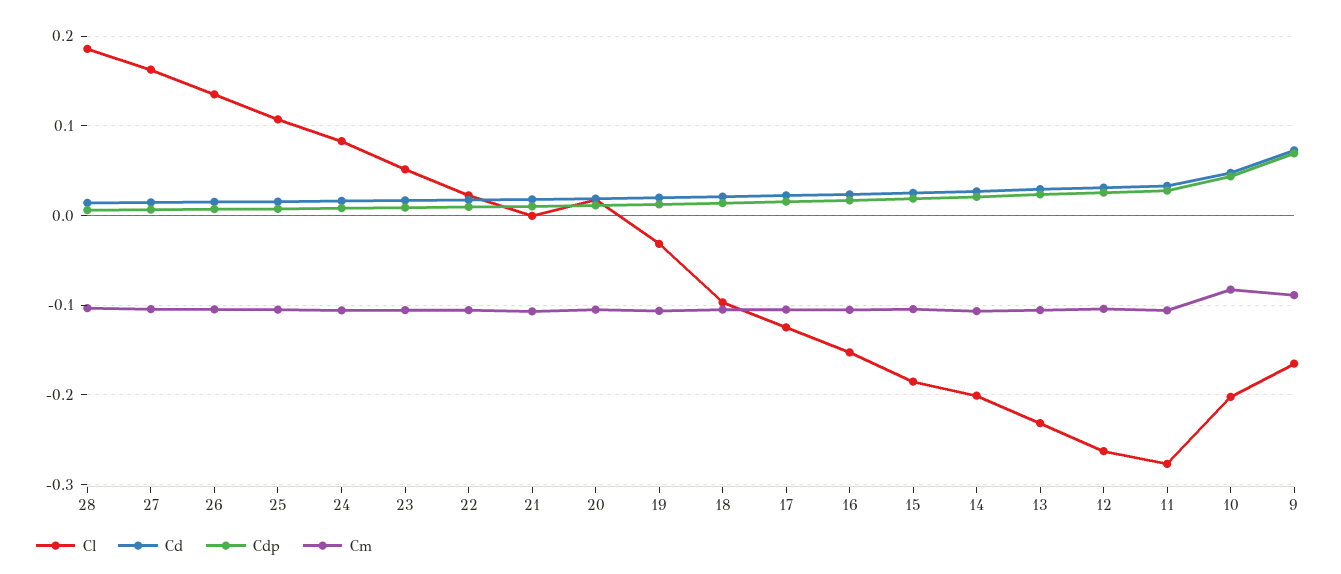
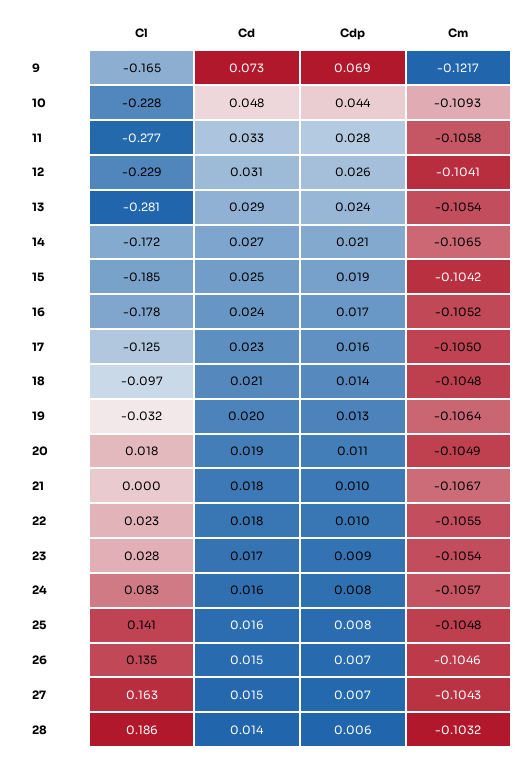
Cl, 25: 0.11 -> 0.141
Cl, 23: 0.05 -> 0.028
Cl, 16: -0.15 -> -0.178
Cl, 14: -0.2 -> -0.172
Cl, 13: -0.23 -> -0.281
Cl, 12: -0.26 -> -0.229
Cl, 10: -0.2 -> -0.228
Cm, 10: -0.08 -> -0.1093
Cm, 9: -0.09 -> -0.1217

